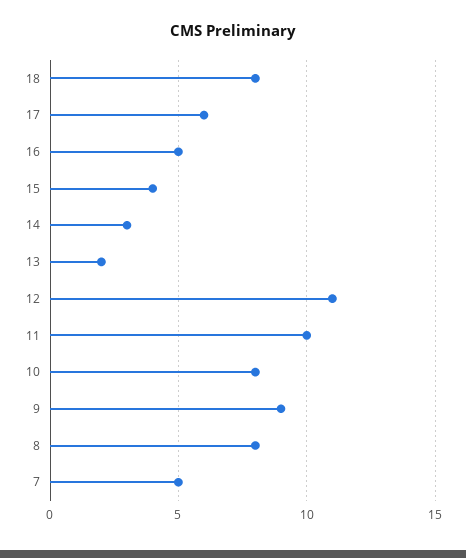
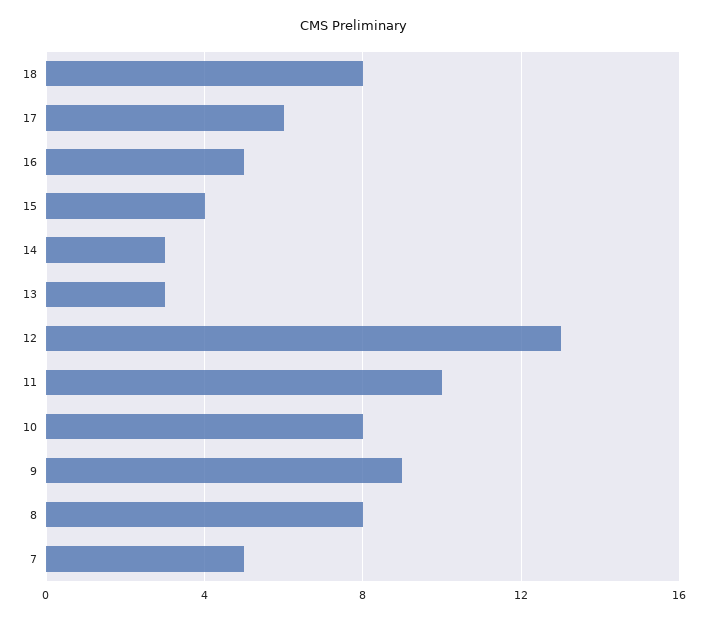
13: 2 -> 3
12: 11 -> 13

